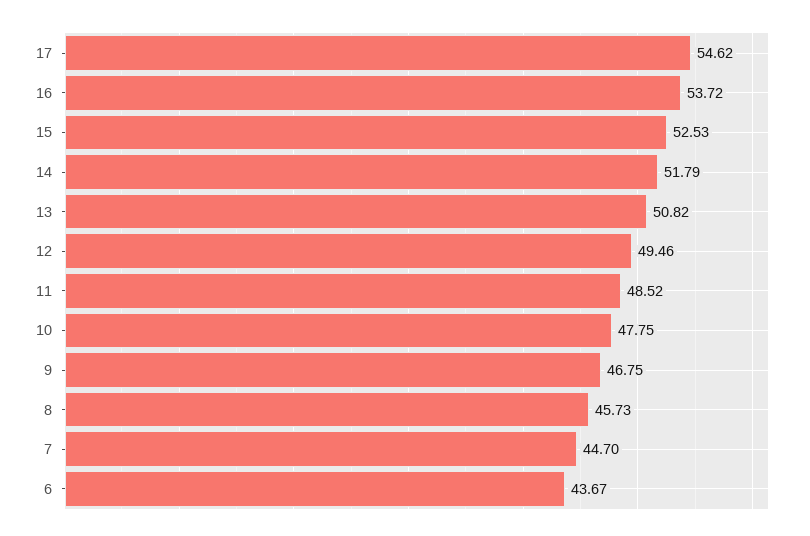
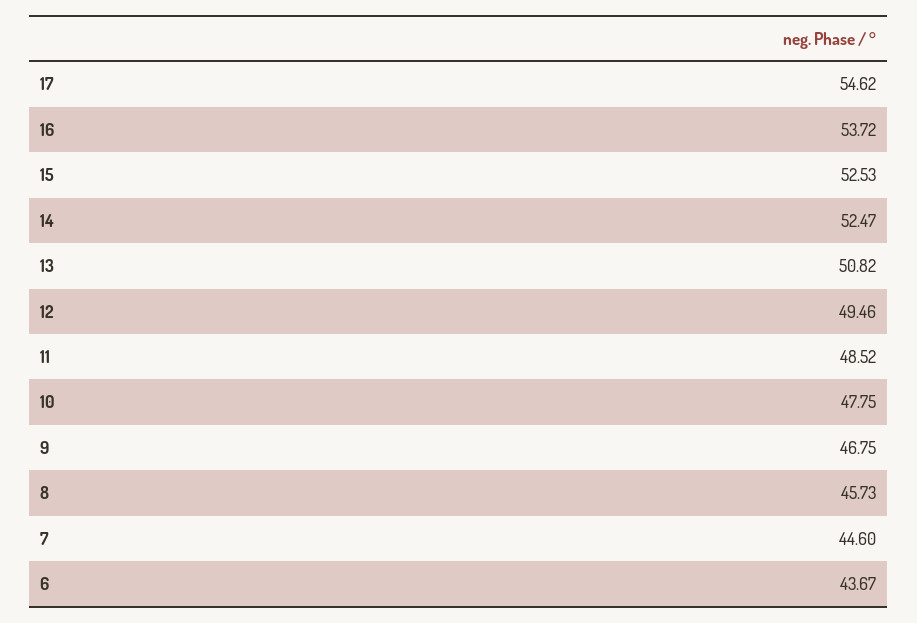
14: 51.79 -> 52.47
7: 44.7 -> 44.6

